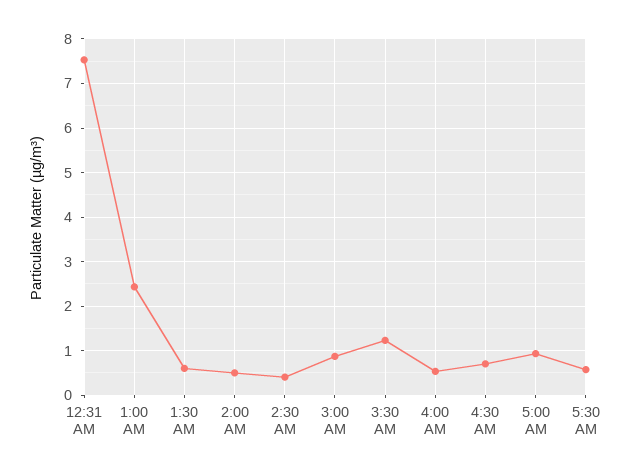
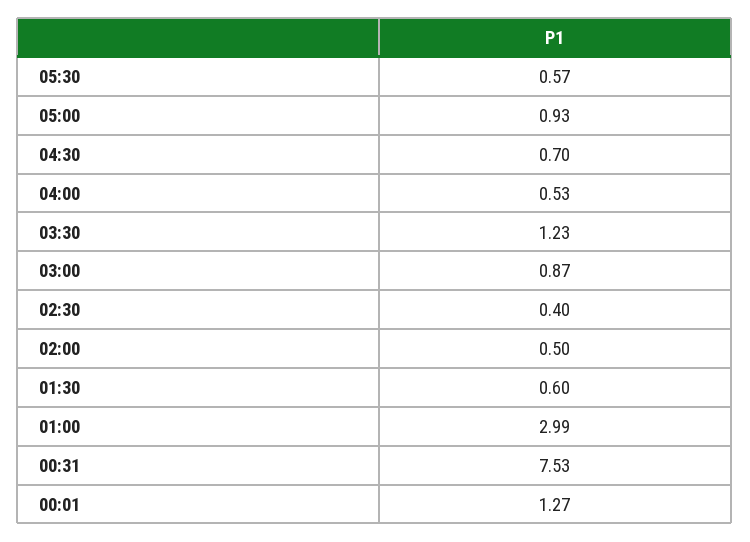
1:00 AM: 2.4 -> 2.99
00:01: none -> 1.27

